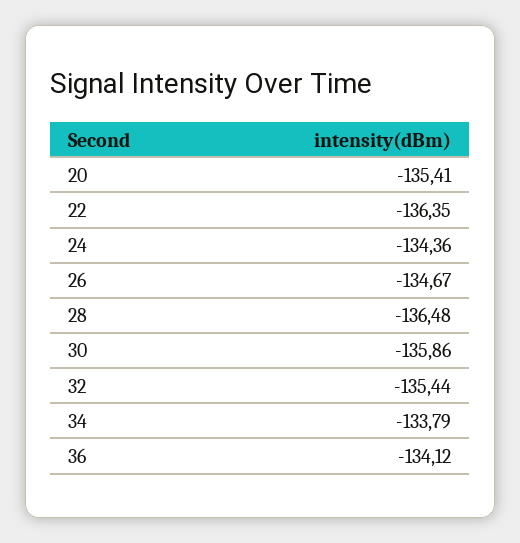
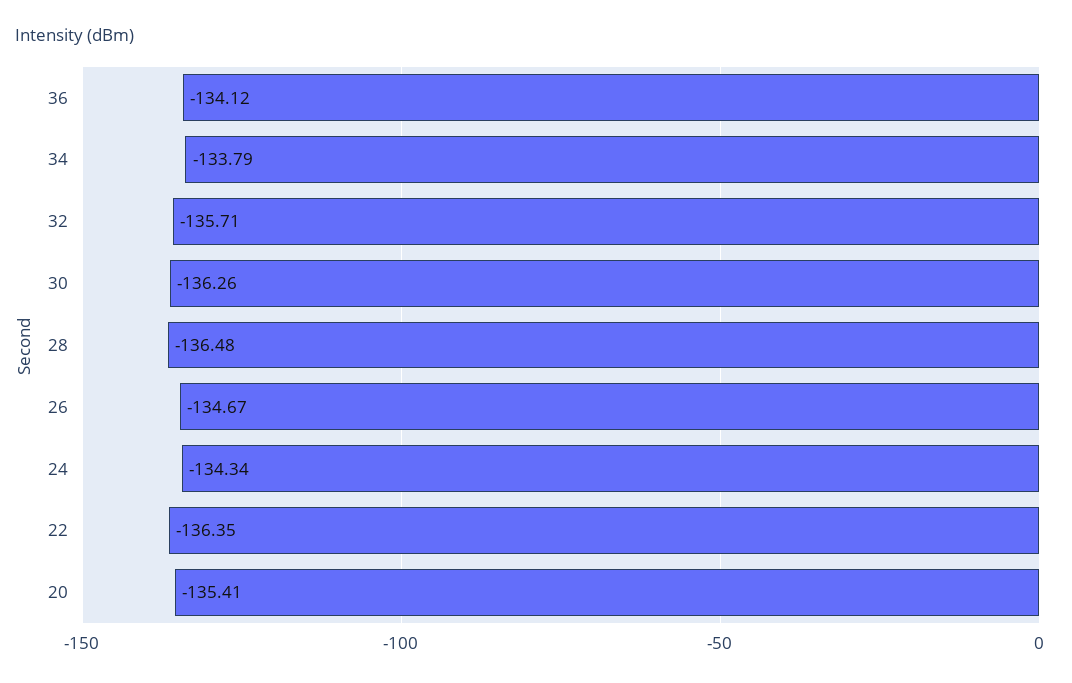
24: -134.36 -> -134.34
30: -135.86 -> -136.26
32: -135.44 -> -135.71

